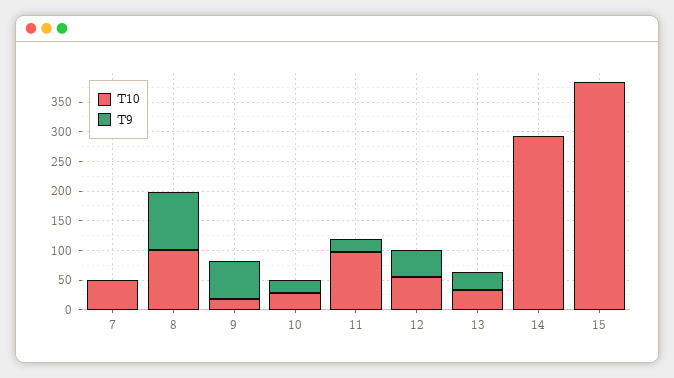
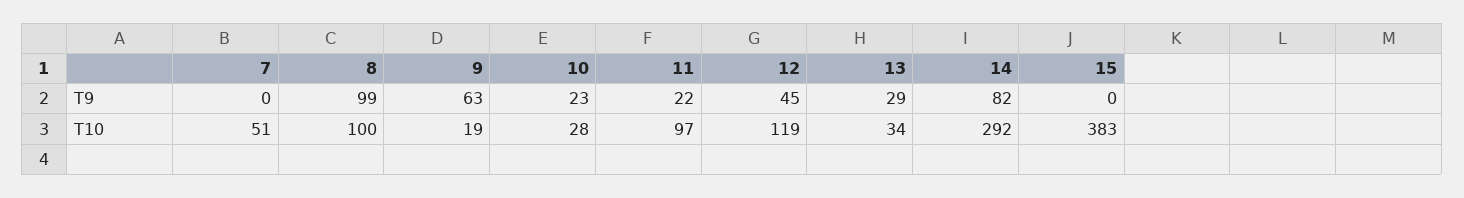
T10, 12: 50 -> 119
T9, 14: 0 -> 82

